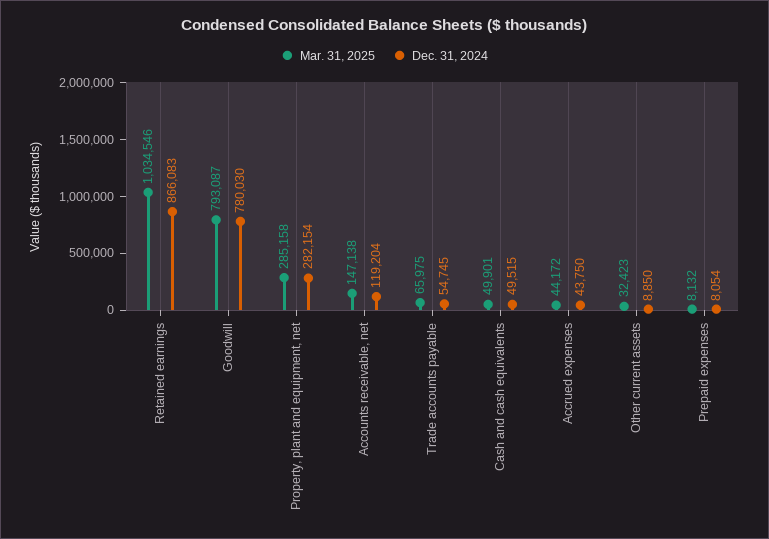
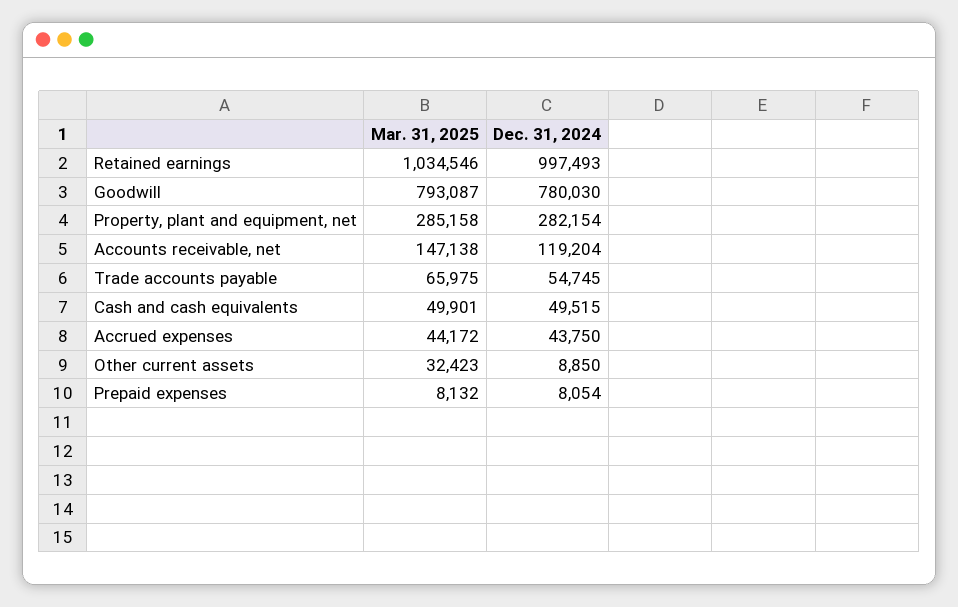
Dec. 31, 2024, Retained earnings: 866083 -> 997493

